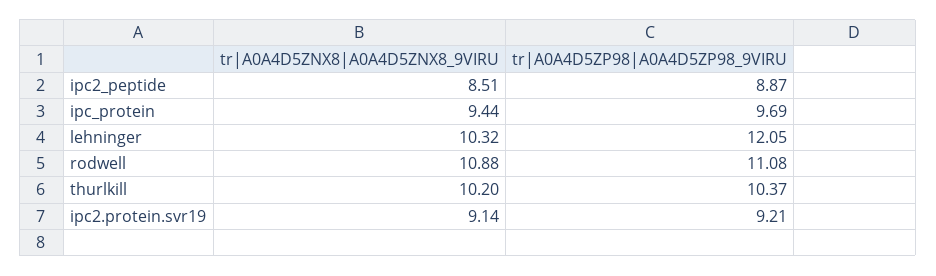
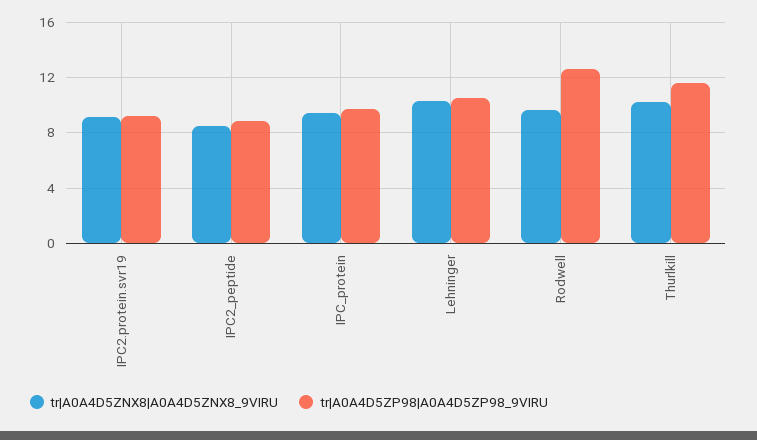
tr|A0A4D5ZP98|A0A4D5ZP98_9VIRU, lehninger: 12.05 -> 10.5
tr|A0A4D5ZNX8|A0A4D5ZNX8_9VIRU, rodwell: 10.88 -> 9.5
tr|A0A4D5ZP98|A0A4D5ZP98_9VIRU, rodwell: 11.08 -> 12.5
tr|A0A4D5ZP98|A0A4D5ZP98_9VIRU, thurlkill: 10.37 -> 11.5

